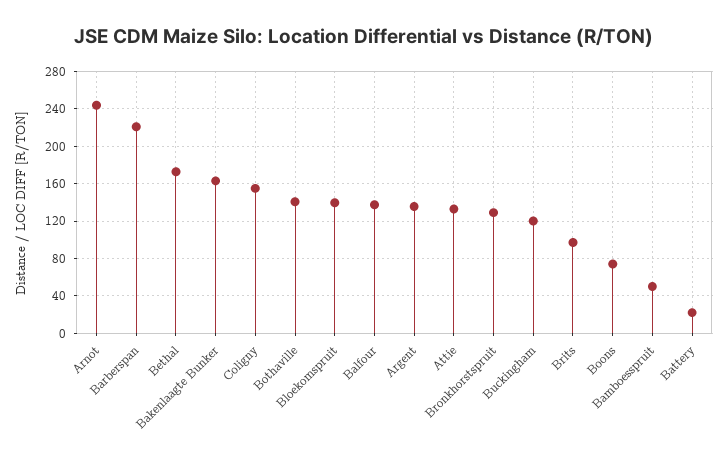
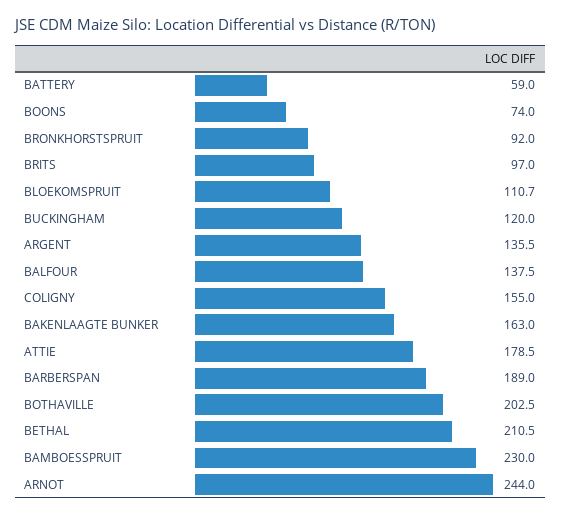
Barberspan: 220 -> 189
Bethal: 170 -> 210.5
Bothaville: 140 -> 202.5
Bloekomspruit: 140 -> 110.7
Attie: 130 -> 178.5
Bronkhorstspruit: 130 -> 92
Bamboesspruit: 50 -> 230
Battery: 20 -> 59

